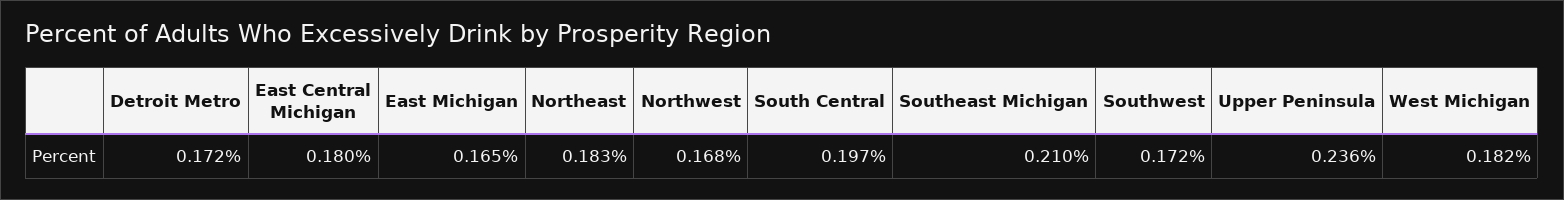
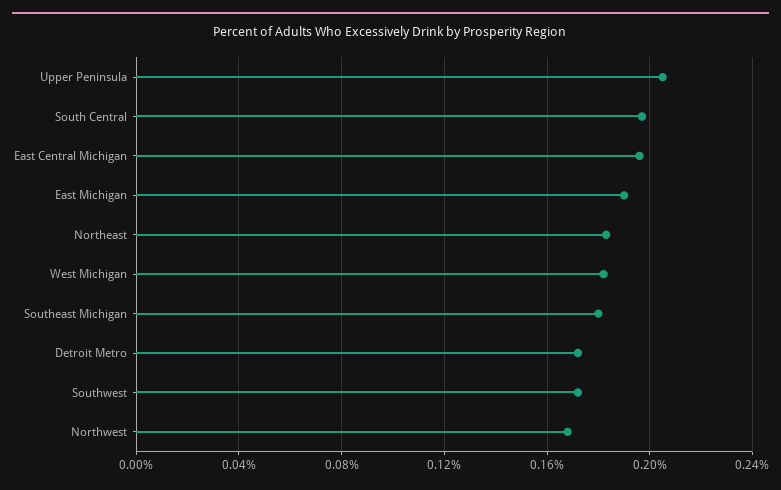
East Central Michigan: 0.18 -> 0.195
East Michigan: 0.165 -> 0.19
Southeast Michigan: 0.21 -> 0.18
Upper Peninsula: 0.236 -> 0.205

